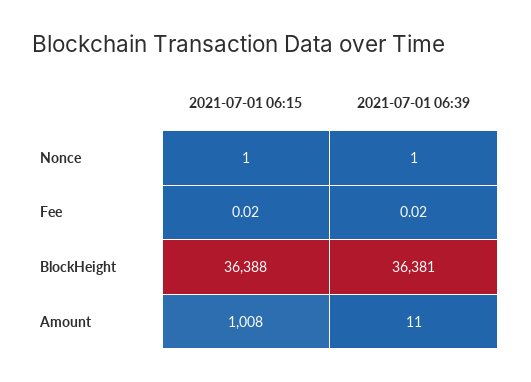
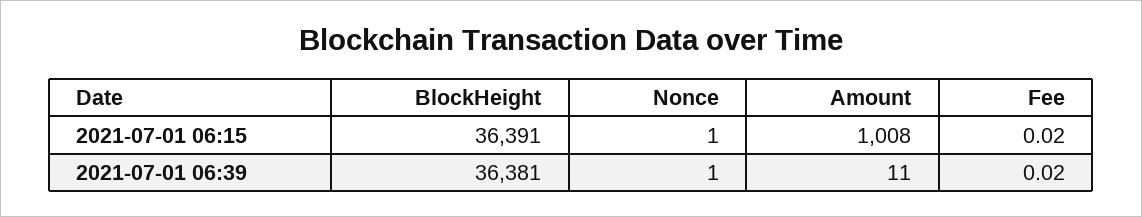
2021-07-01 06:15, BlockHeight: 36388 -> 36391

